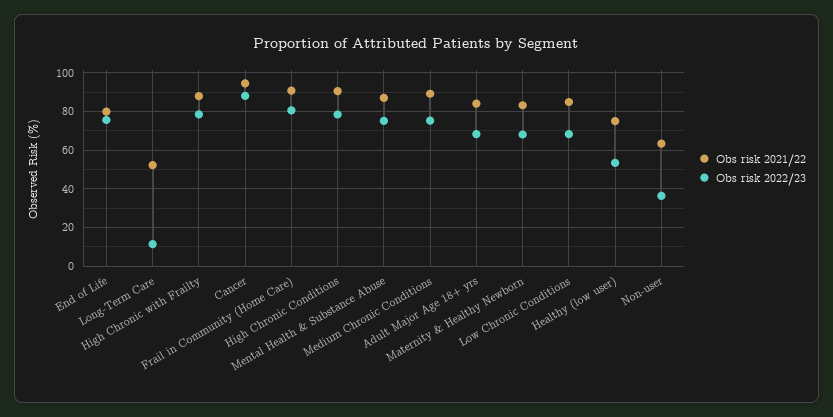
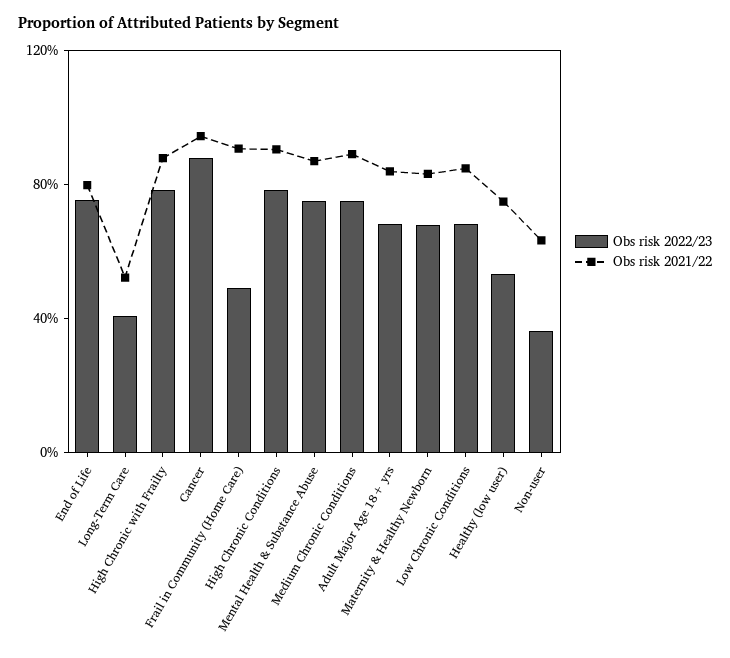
Obs risk 2022/23, Long-Term Care: 10 -> 40
Obs risk 2022/23, Frail in Community (Home Care): 80 -> 50

